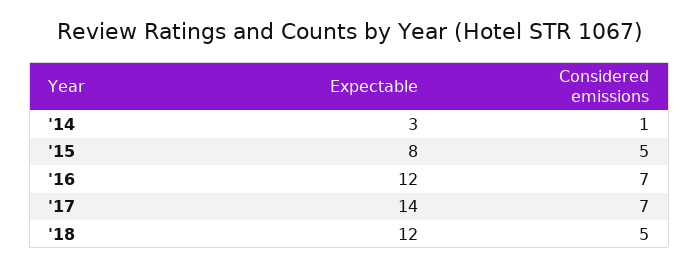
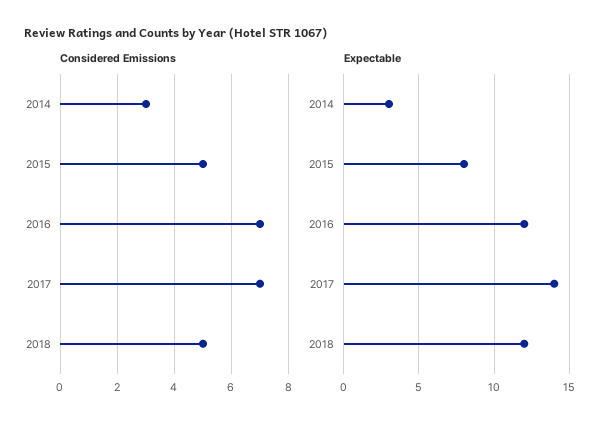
Considered emissions, '14: 1 -> 3

